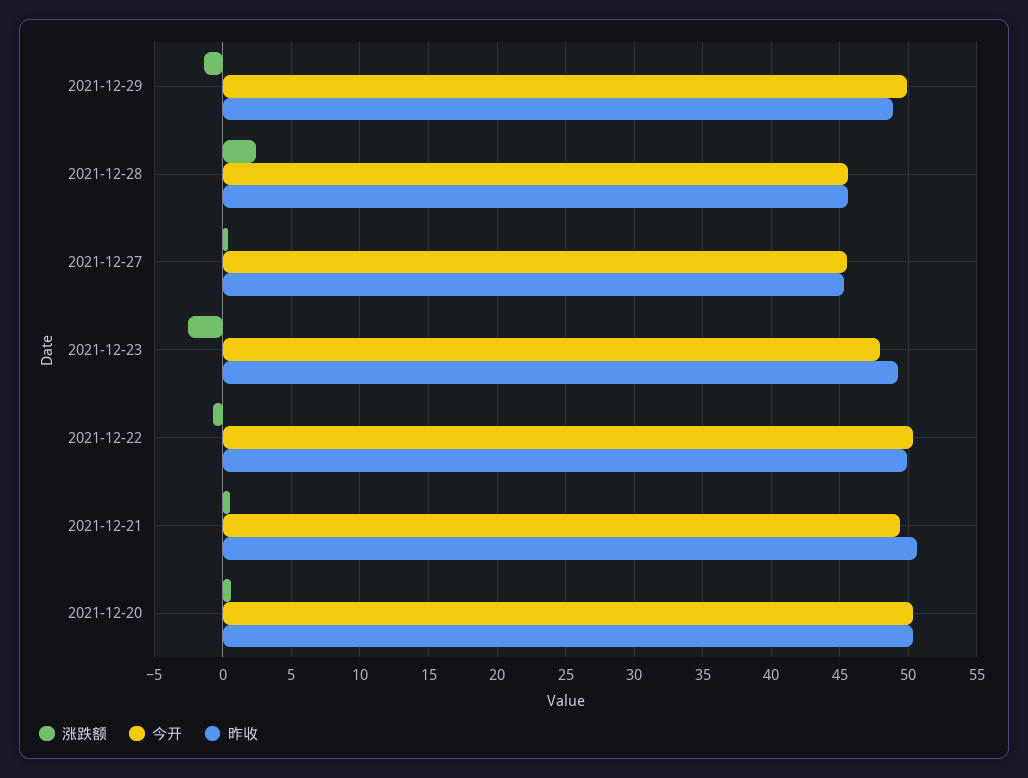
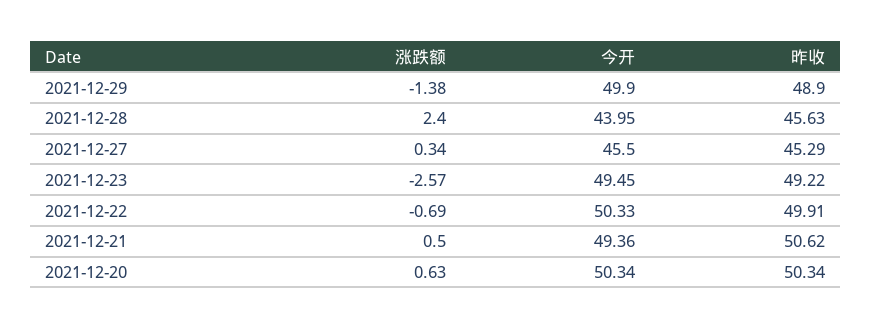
今开, 2021-12-28: 45.5 -> 43.95
今开, 2021-12-23: 48 -> 49.45

